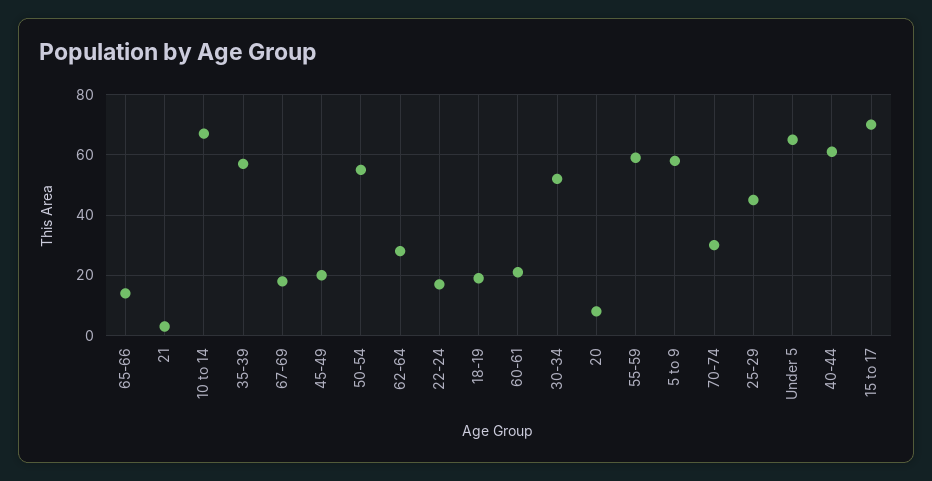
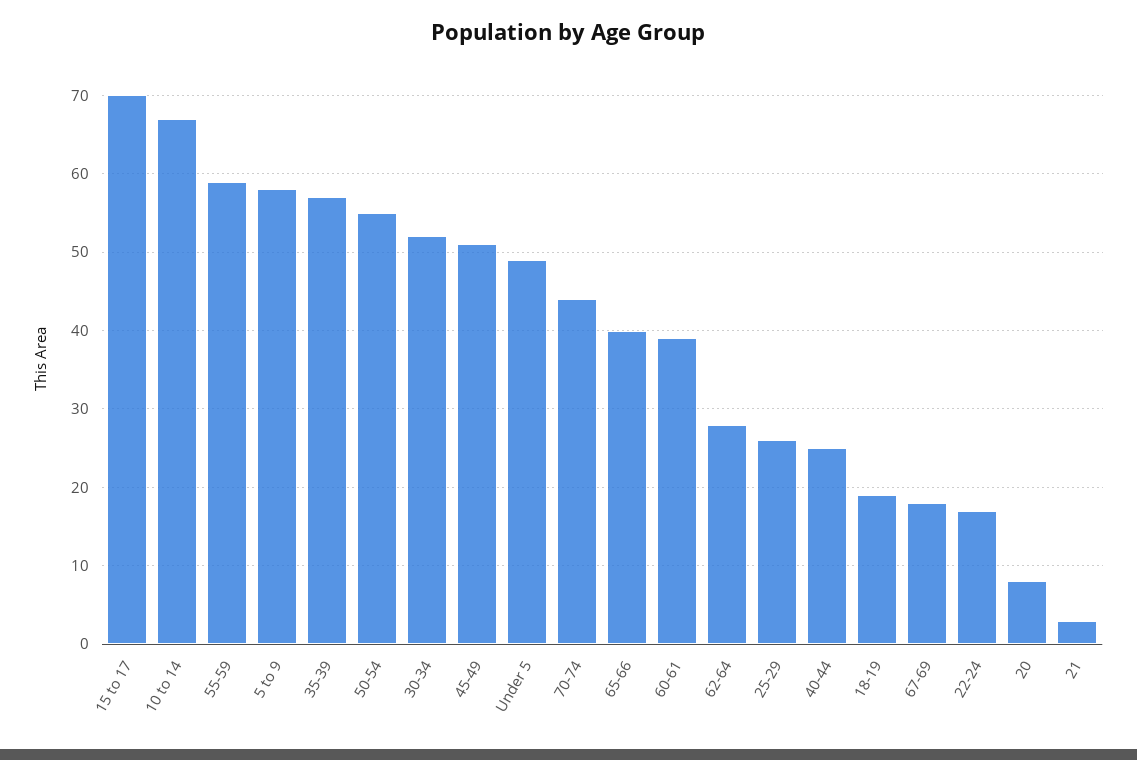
65-66: 15 -> 40
45-49: 20 -> 51
60-61: 20 -> 39
70-74: 30 -> 44
25-29: 45 -> 26
Under 5: 65 -> 49
40-44: 60 -> 25

